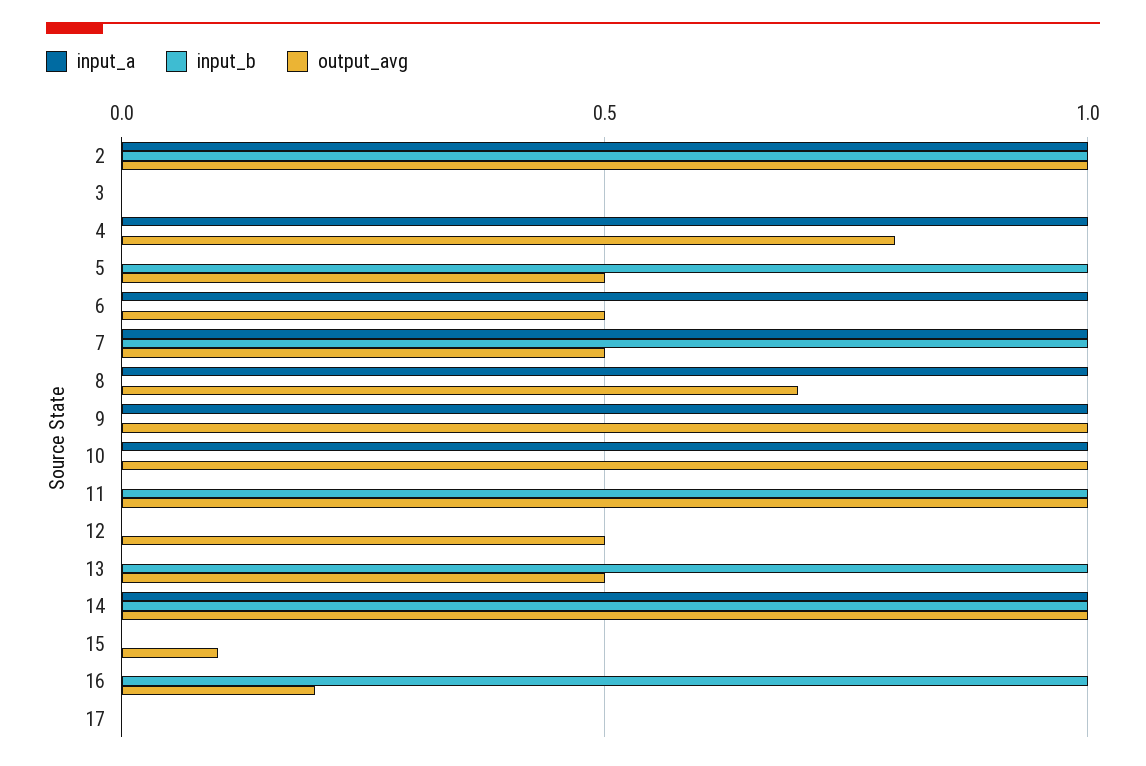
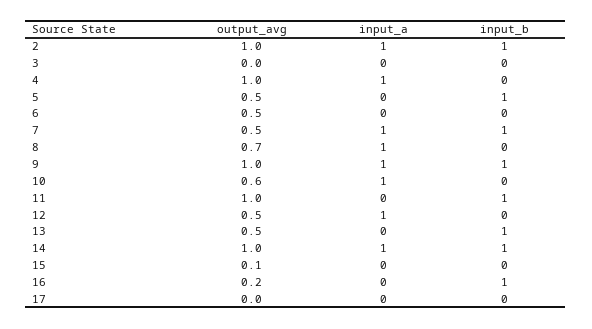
output_avg, 4: 0.8 -> 1
input_a, 6: 1 -> 0
input_b, 9: 0 -> 1
output_avg, 10: 1 -> 0.6
input_a, 12: 0 -> 1

